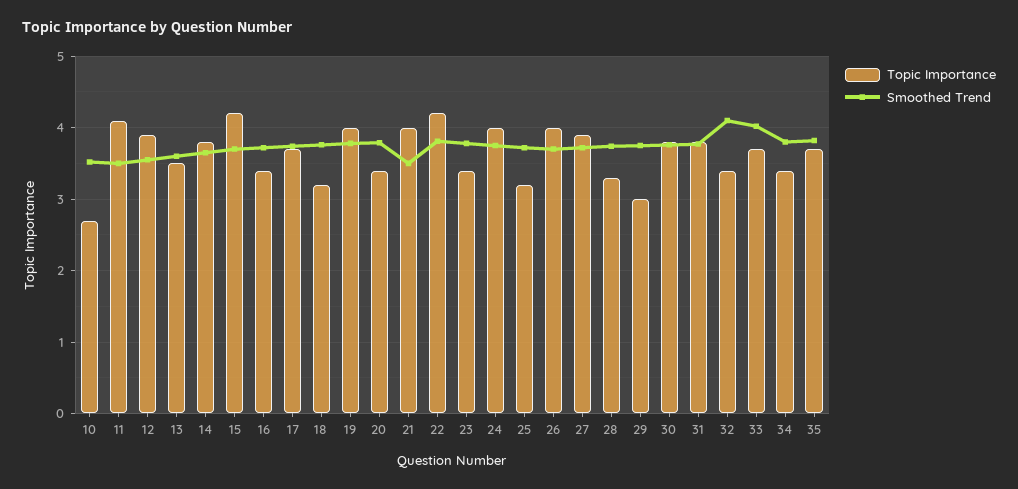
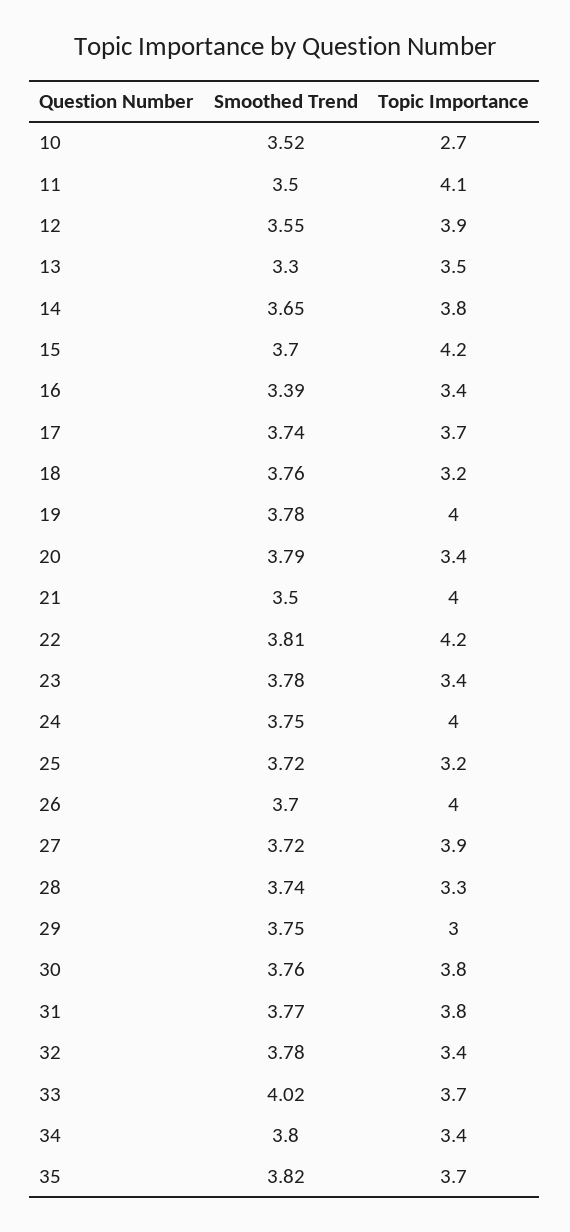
Smoothed Trend, 13: 3.6 -> 3.3
Smoothed Trend, 16: 3.7 -> 3.39
Smoothed Trend, 32: 4.1 -> 3.78

